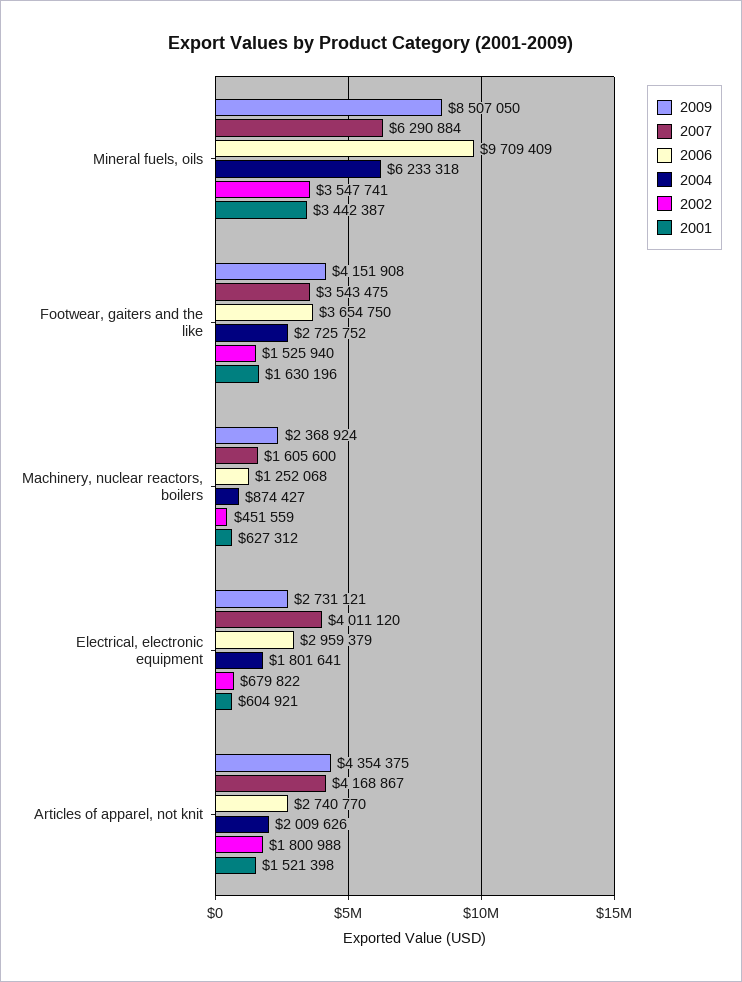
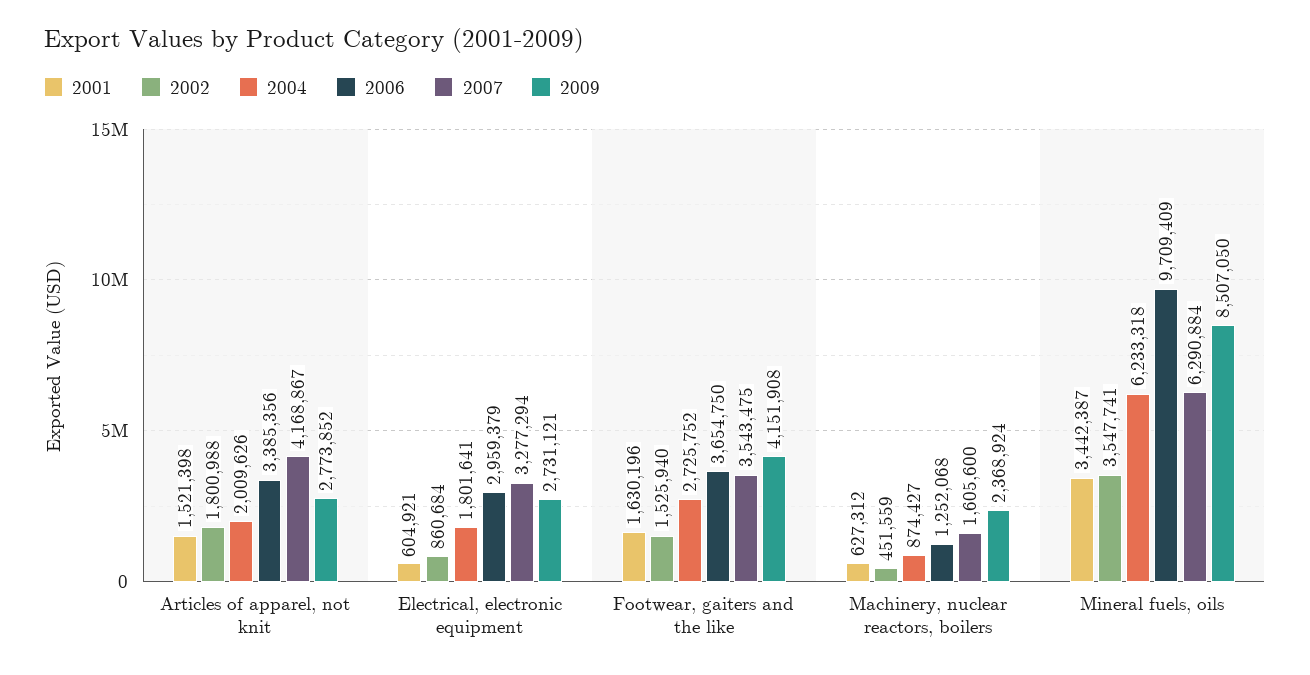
2007, Electrical, electronic equipment: 4011120 -> 3277294
2002, Electrical, electronic equipment: 679822 -> 860684
2009, Articles of apparel, not knit: 4354375 -> 2773852
2006, Articles of apparel, not knit: 2740770 -> 3385356

